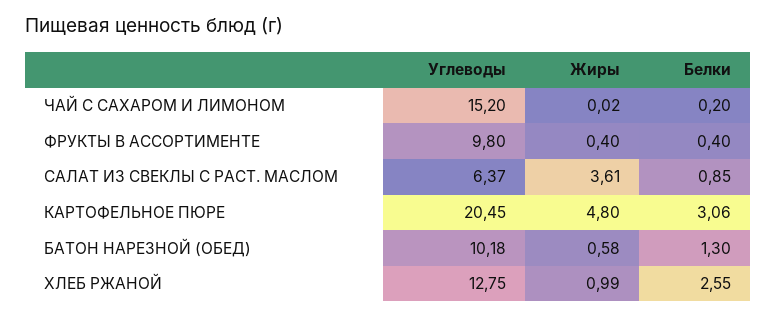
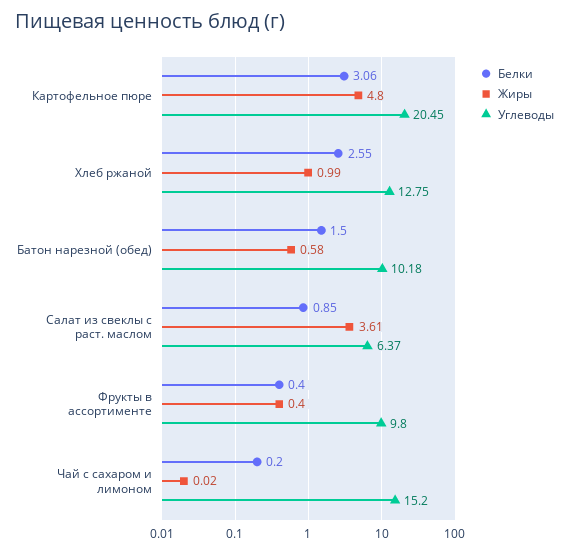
Белки, БАТОН НАРЕЗНОЙ (ОБЕД): 1.3 -> 1.5

